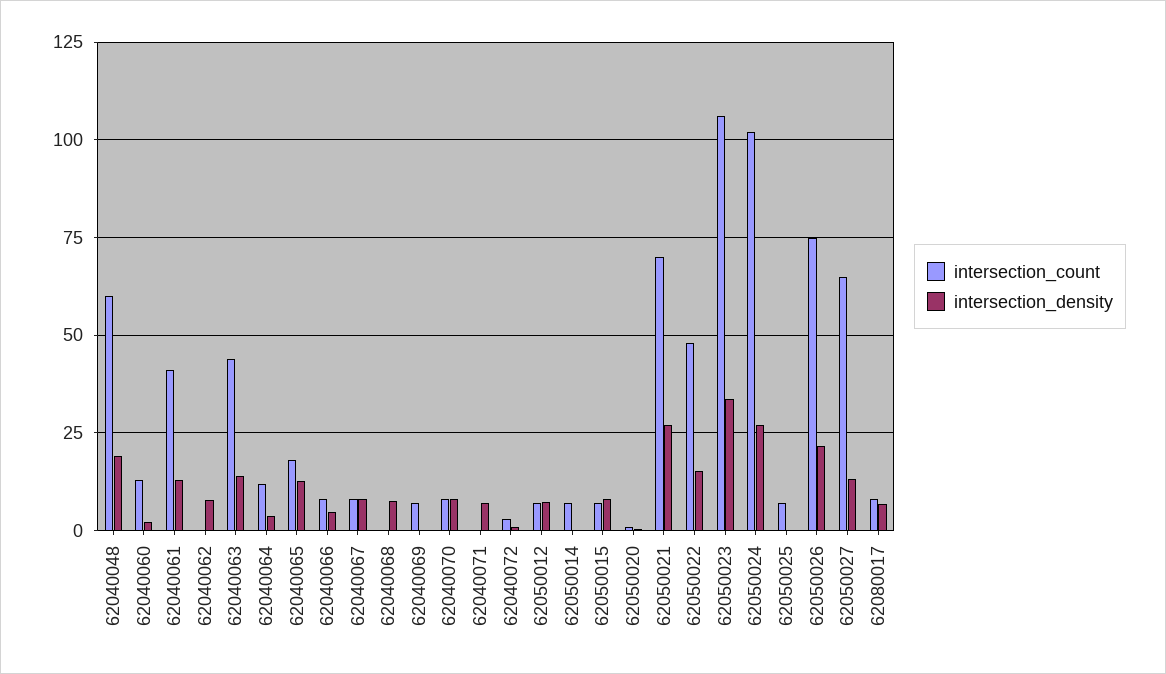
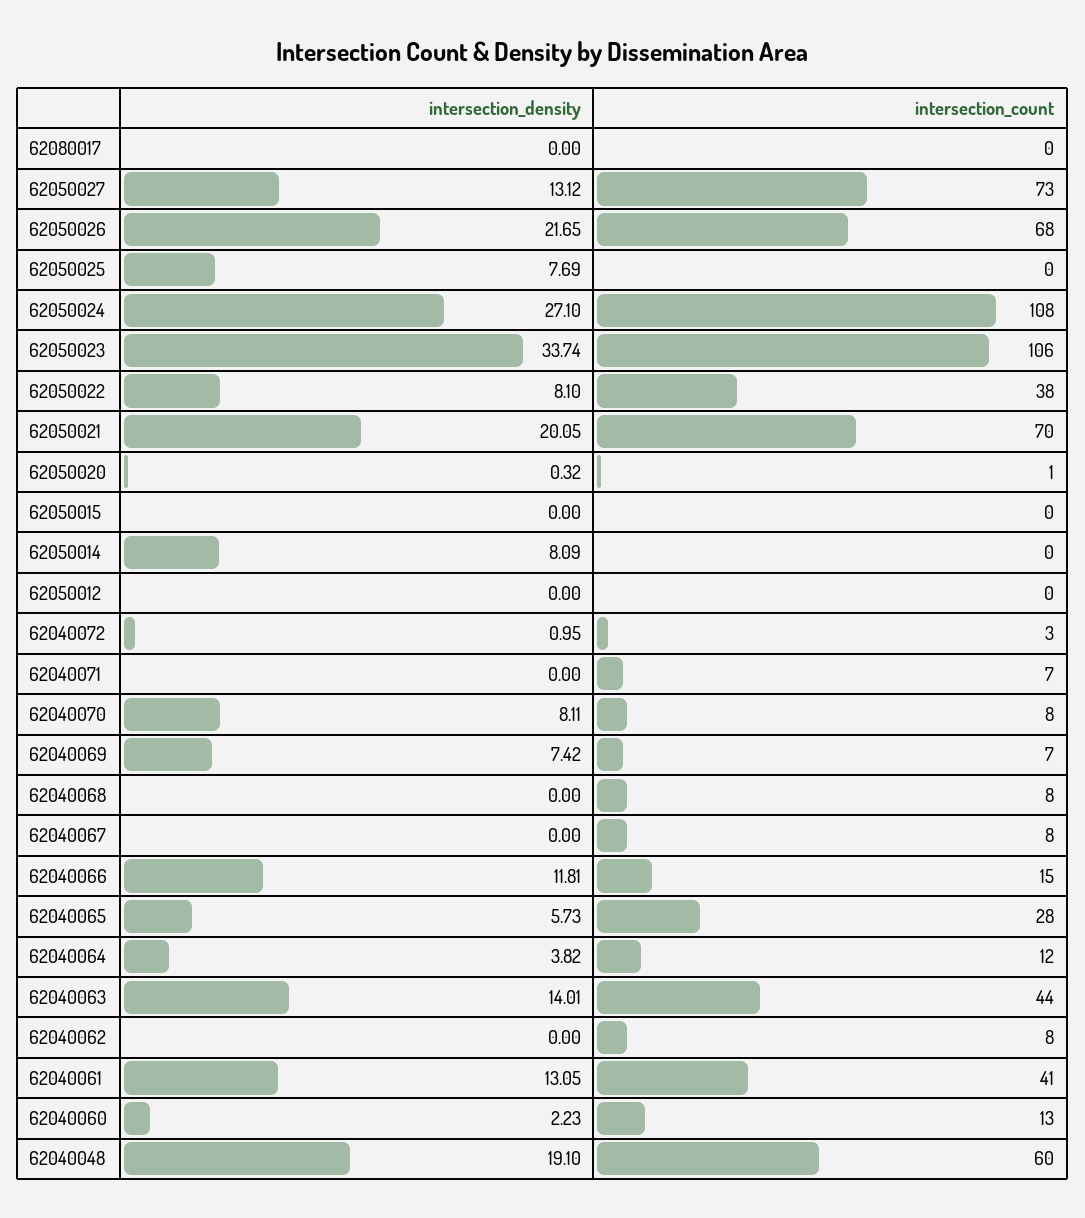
intersection_count, 62040062: 0 -> 8
intersection_density, 62040062: 7.5 -> 0
intersection_count, 62040065: 17.5 -> 28
intersection_density, 62040065: 12.5 -> 5.73
intersection_count, 62040066: 7.5 -> 15
intersection_density, 62040066: 5 -> 11.81
intersection_density, 62040067: 7.5 -> 0
intersection_count, 62040068: 0 -> 8
intersection_density, 62040068: 7.5 -> 0
intersection_density, 62040069: 0 -> 7.42
intersection_count, 62040071: 0 -> 7
intersection_density, 62040071: 7.5 -> 0
intersection_count, 62050012: 7.5 -> 0
intersection_density, 62050012: 7.5 -> 0
intersection_count, 62050014: 7.5 -> 0
intersection_density, 62050014: 0 -> 8.09
intersection_count, 62050015: 7.5 -> 0
intersection_density, 62050015: 7.5 -> 0
intersection_density, 62050021: 27.5 -> 20.05
intersection_count, 62050022: 47.5 -> 38
intersection_density, 62050022: 15 -> 8.1
intersection_count, 62050024: 102.5 -> 108
intersection_count, 62050025: 7.5 -> 0
intersection_density, 62050025: 0 -> 7.69
intersection_count, 62050026: 75 -> 68
intersection_count, 62050027: 65 -> 73
intersection_count, 62080017: 7.5 -> 0
intersection_density, 62080017: 7.5 -> 0

